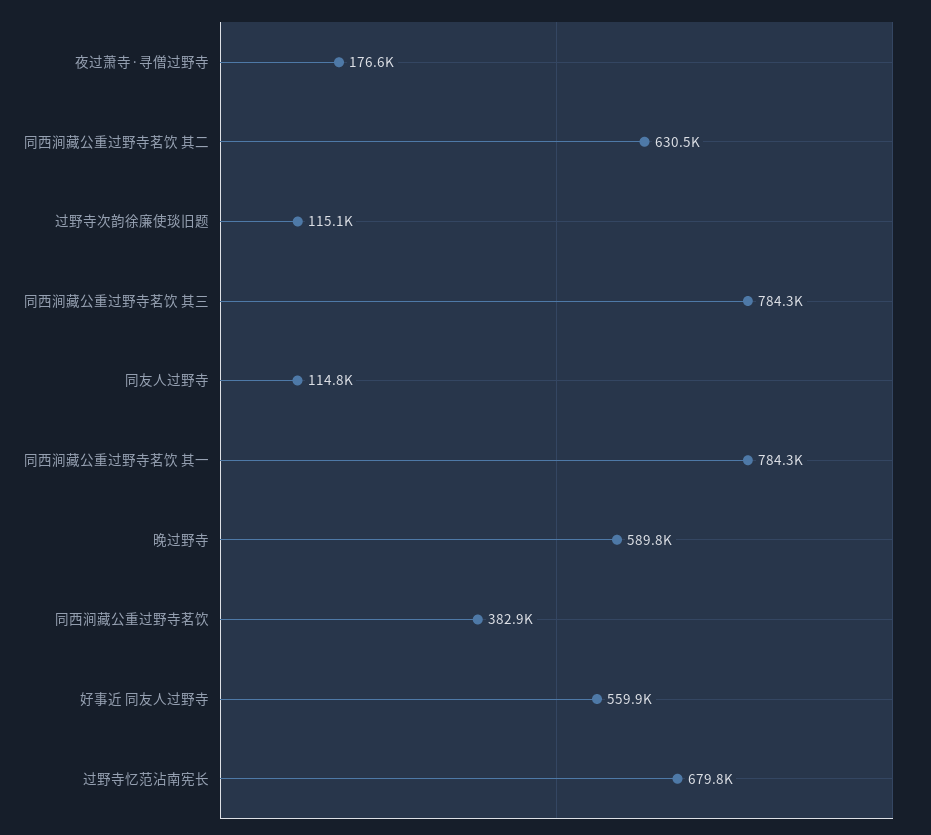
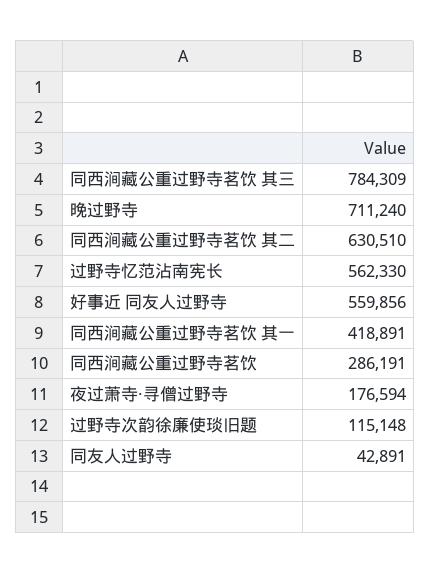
同友人过野寺: 114800 -> 42891
同西涧藏公重过野寺茗饮 其一: 784300 -> 418891
晚过野寺: 589800 -> 711240
同西涧藏公重过野寺茗饮: 382900 -> 286191
过野寺忆范沾南宪长: 679800 -> 562330

